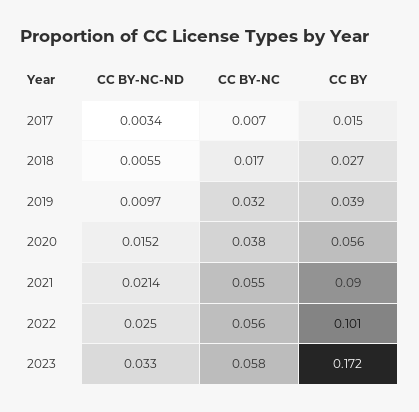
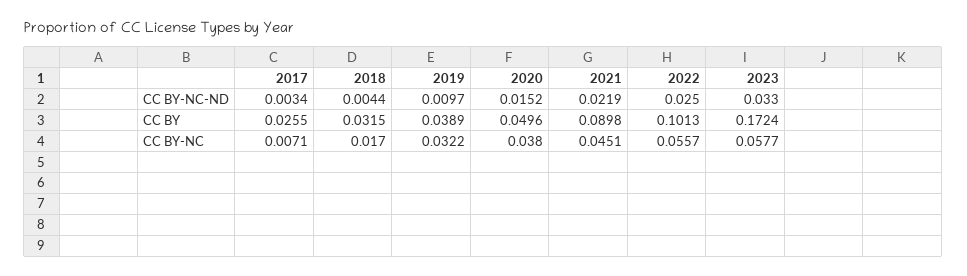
CC BY, 2017: 0.015 -> 0.0255
CC BY-NC-ND, 2018: 0.0055 -> 0.0044
CC BY, 2018: 0.027 -> 0.0315
CC BY, 2020: 0.056 -> 0.0496
CC BY-NC-ND, 2021: 0.0214 -> 0.0219
CC BY-NC, 2021: 0.055 -> 0.0451

